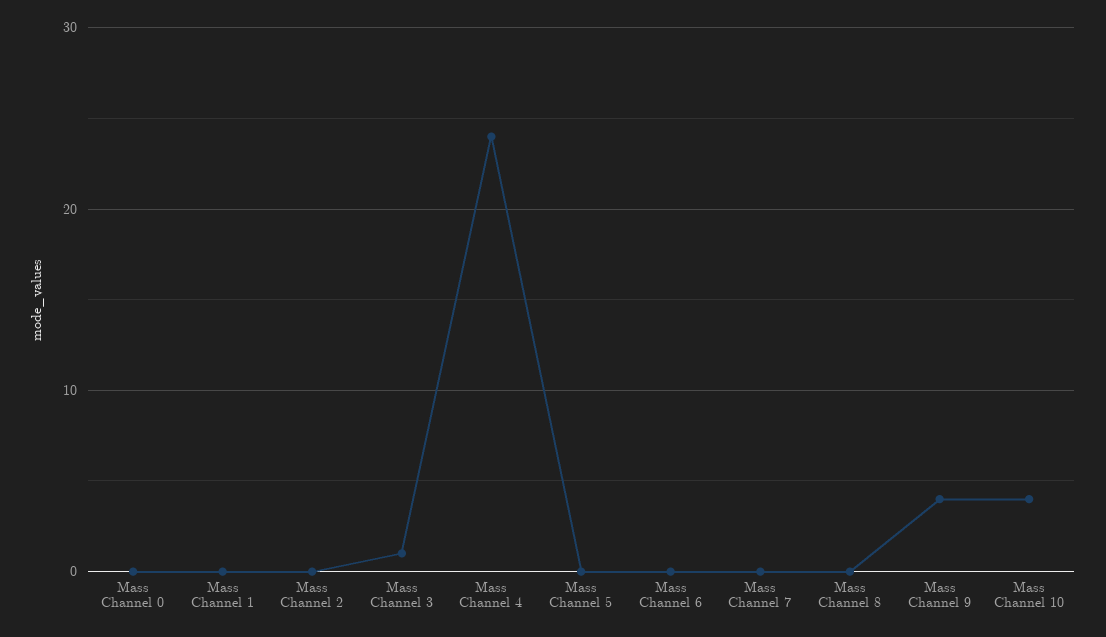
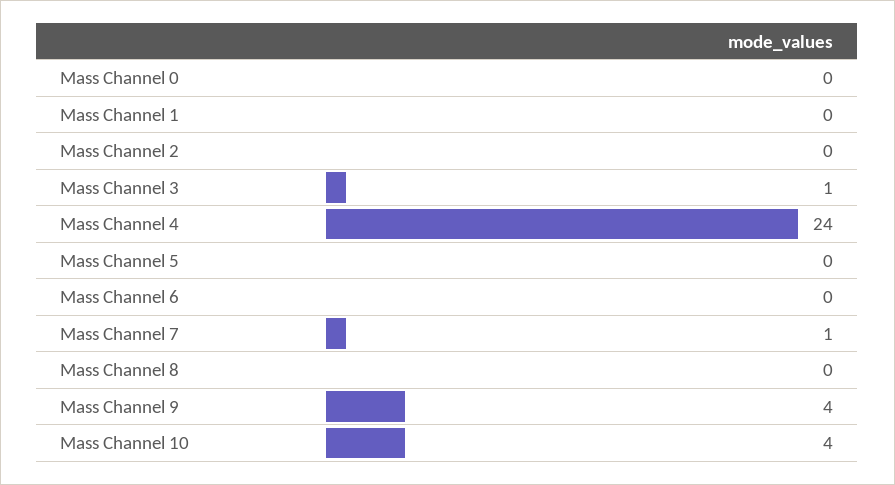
Mass Channel 7: 0 -> 1

